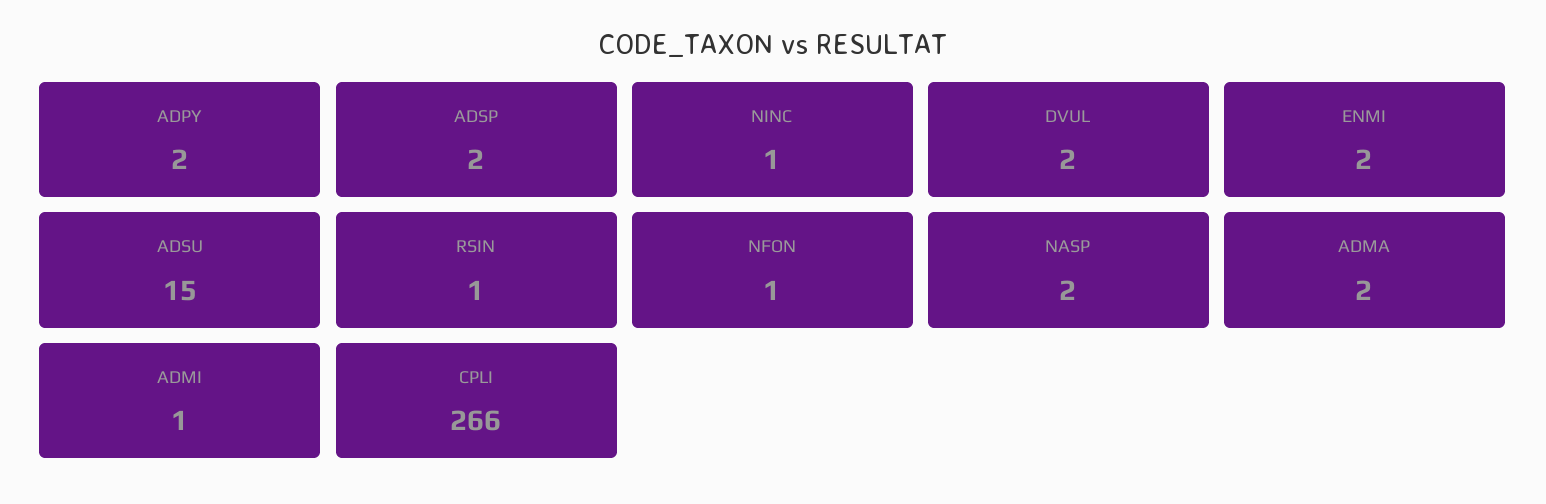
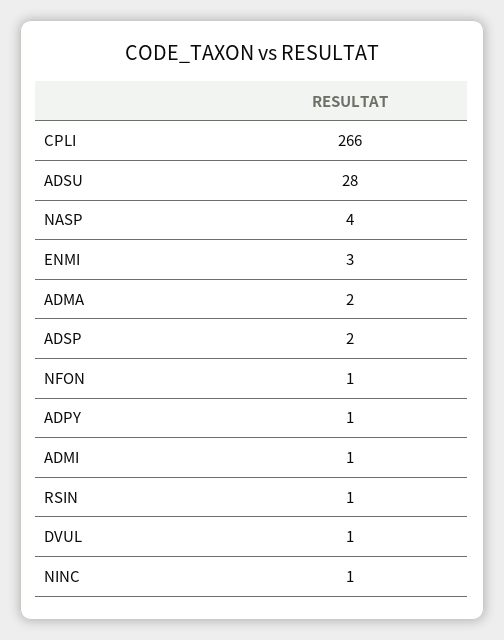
ADPY: 2 -> 1
DVUL: 2 -> 1
ENMI: 2 -> 3
ADSU: 15 -> 28
NASP: 2 -> 4

